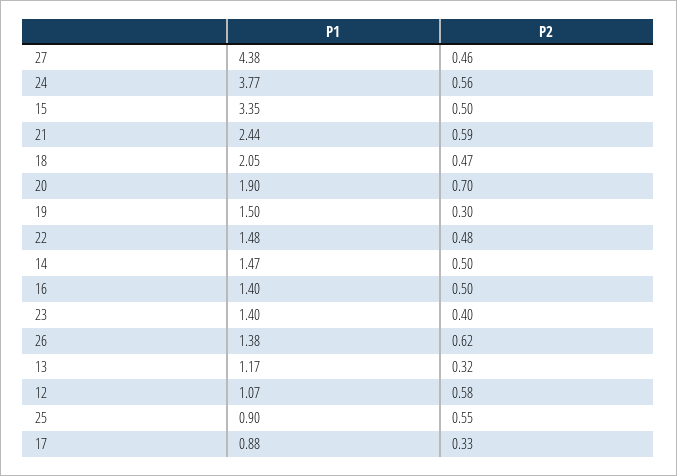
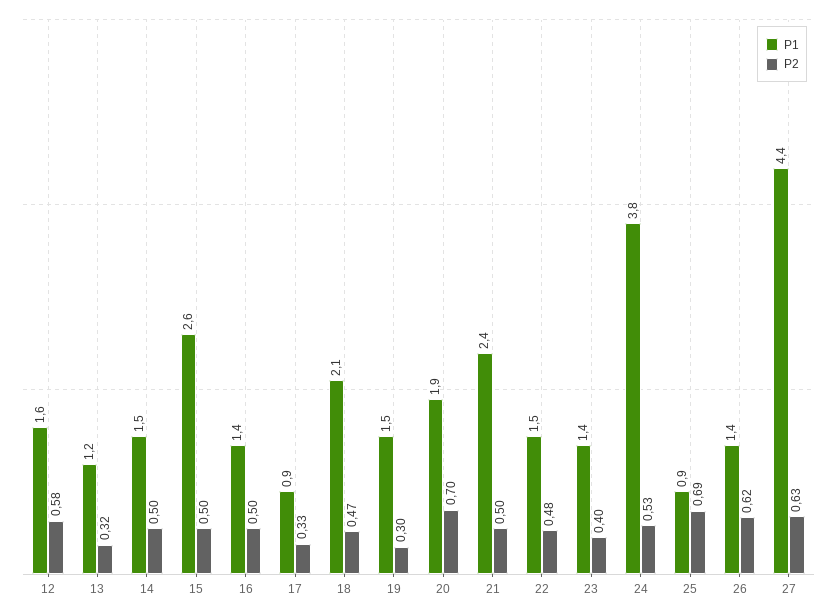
P2, 27: 0.46 -> 0.63
P2, 24: 0.56 -> 0.53
P1, 15: 3.35 -> 2.6
P2, 21: 0.59 -> 0.5
P1, 12: 1.07 -> 1.6
P2, 25: 0.55 -> 0.69

